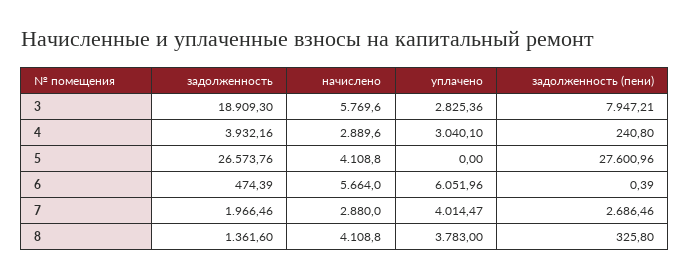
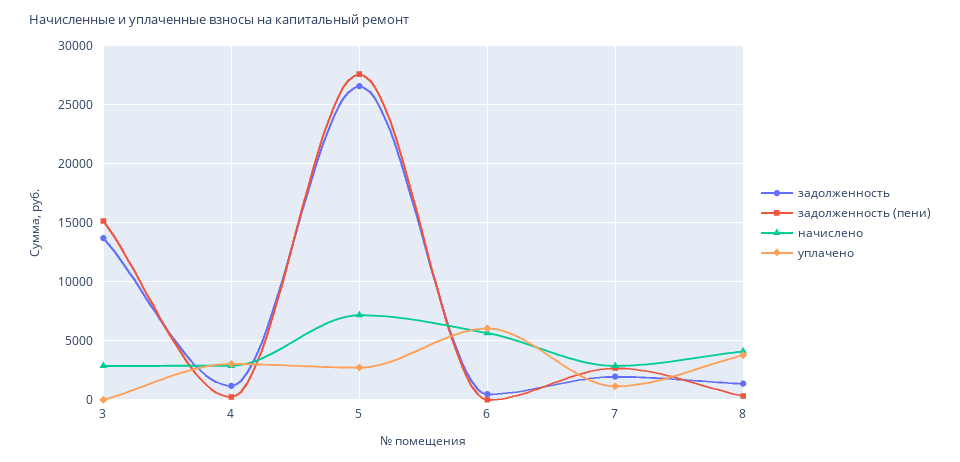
задолженность, 3: 18909.3 -> 14000
начислено, 3: 5769.6 -> 3000
уплачено, 3: 2825.36 -> 0
задолженность (пени), 3: 7947.21 -> 15000
задолженность, 4: 3932.16 -> 1000
начислено, 5: 4108.8 -> 7000
уплачено, 5: 0 -> 3000
уплачено, 7: 4014.47 -> 1000

